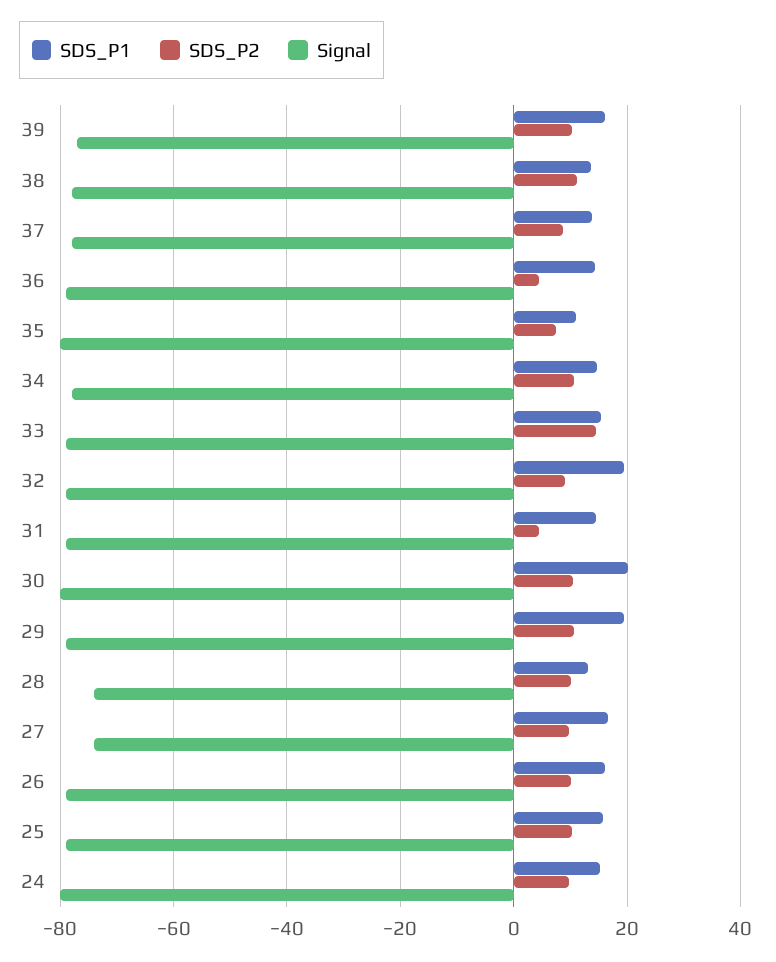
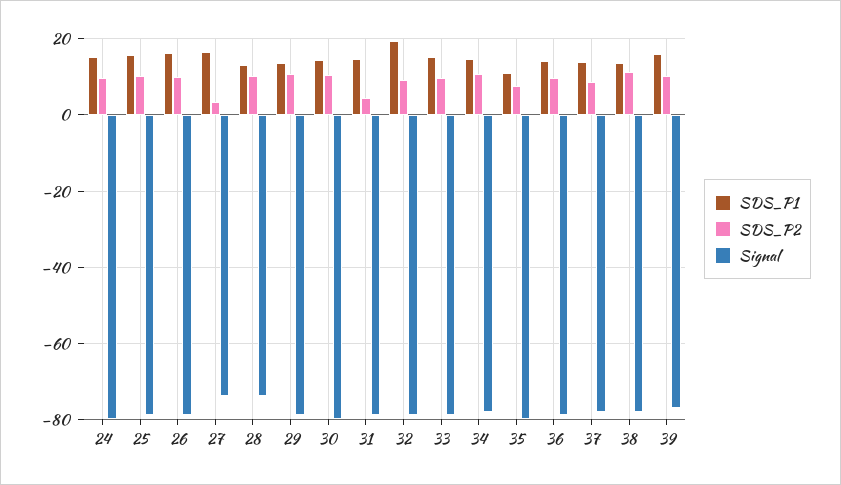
SDS_P2, 36: 4 -> 10
SDS_P2, 33: 14 -> 10
SDS_P1, 30: 20 -> 14
SDS_P1, 29: 20 -> 14
SDS_P2, 27: 10 -> 4

